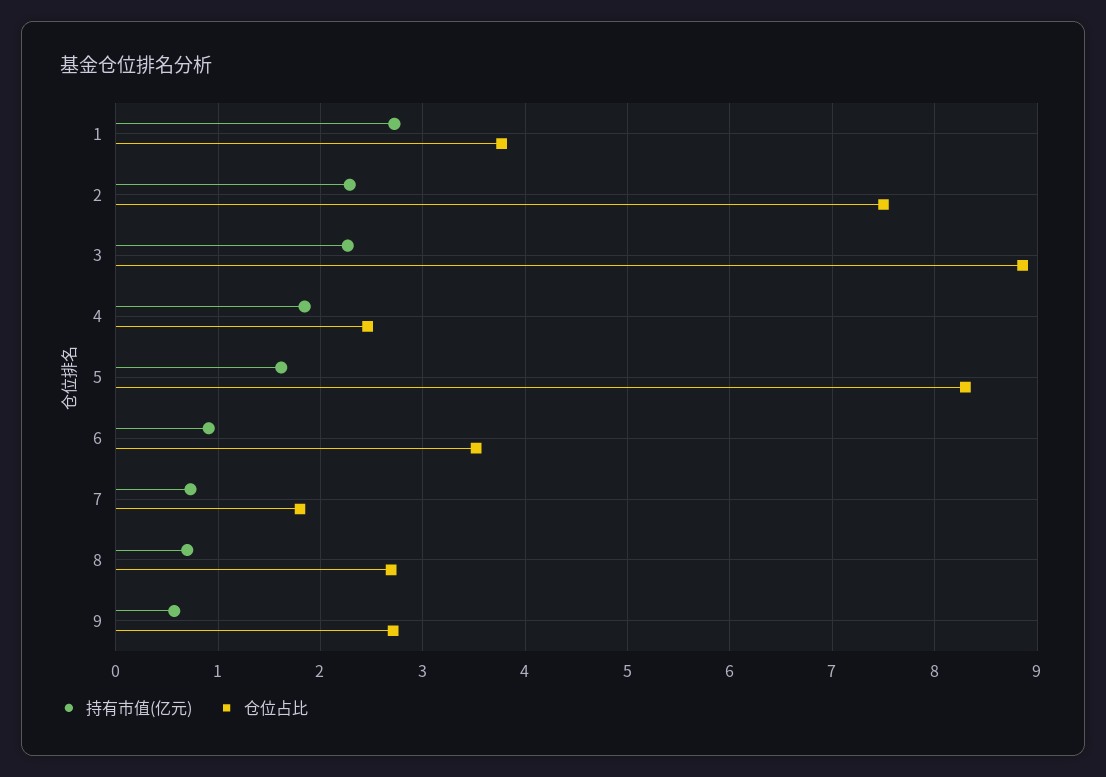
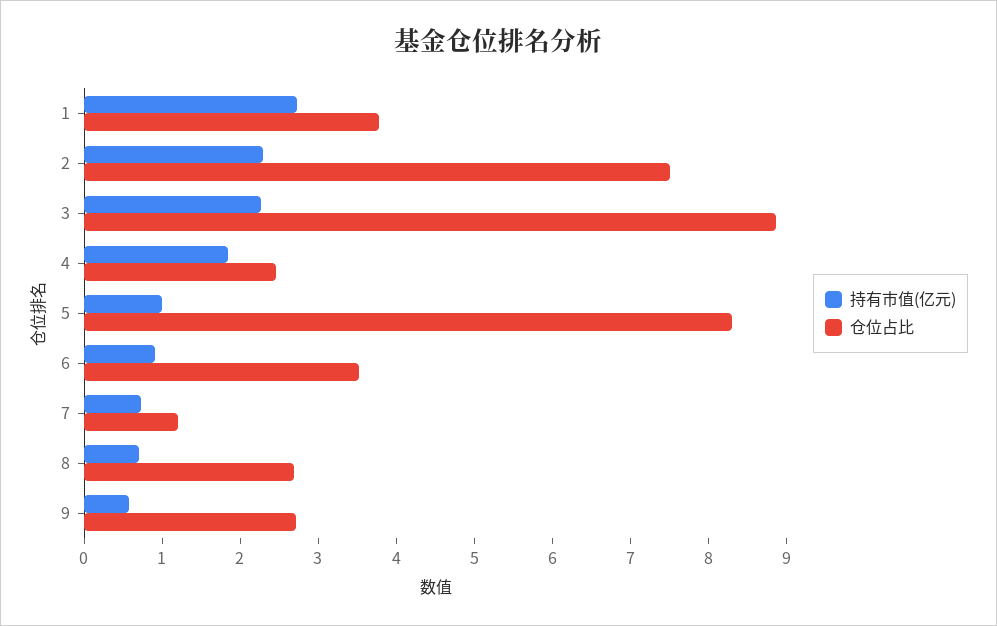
持有市值(亿元), 5: 1.6 -> 1
仓位占比, 7: 1.8 -> 1.2

